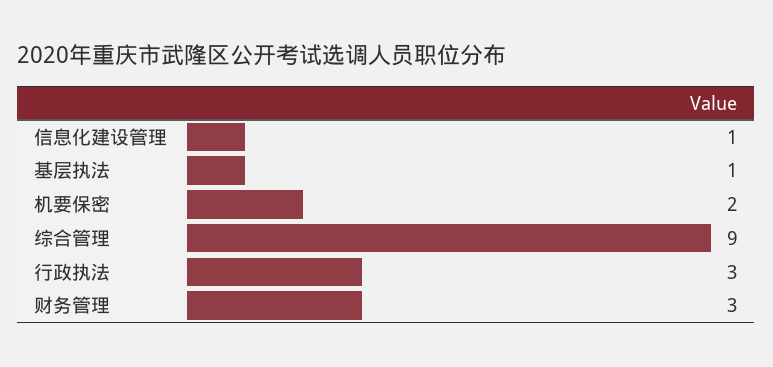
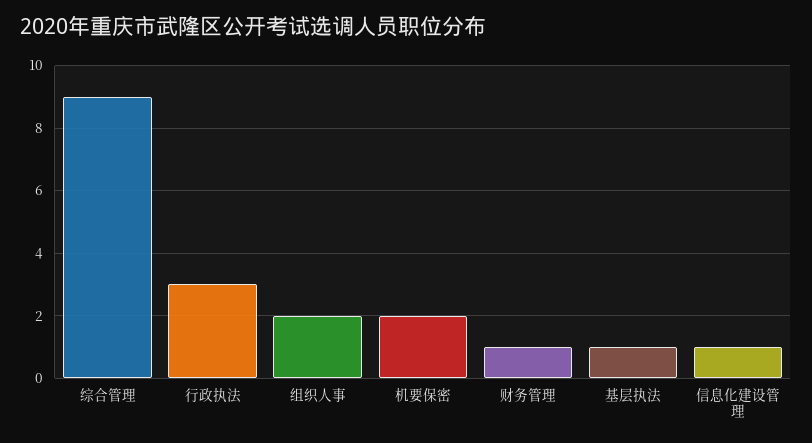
财务管理: 3 -> 1
组织人事: none -> 2

